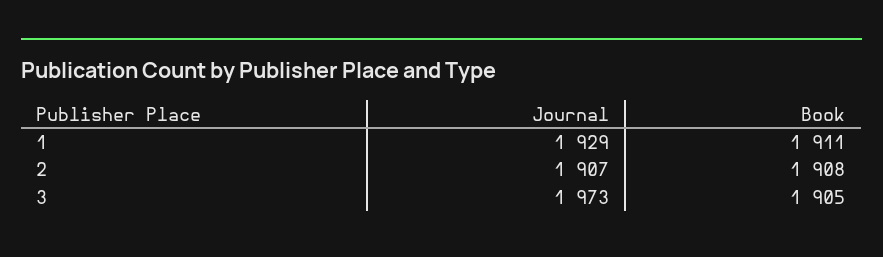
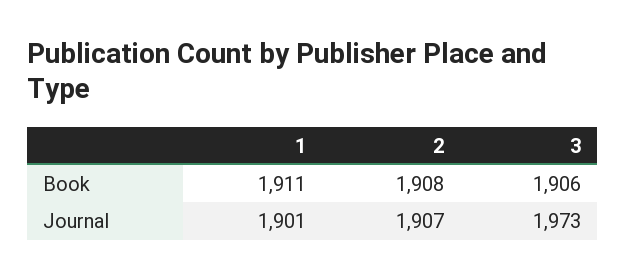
Journal, 1: 1929 -> 1901
Book, 3: 1905 -> 1906

